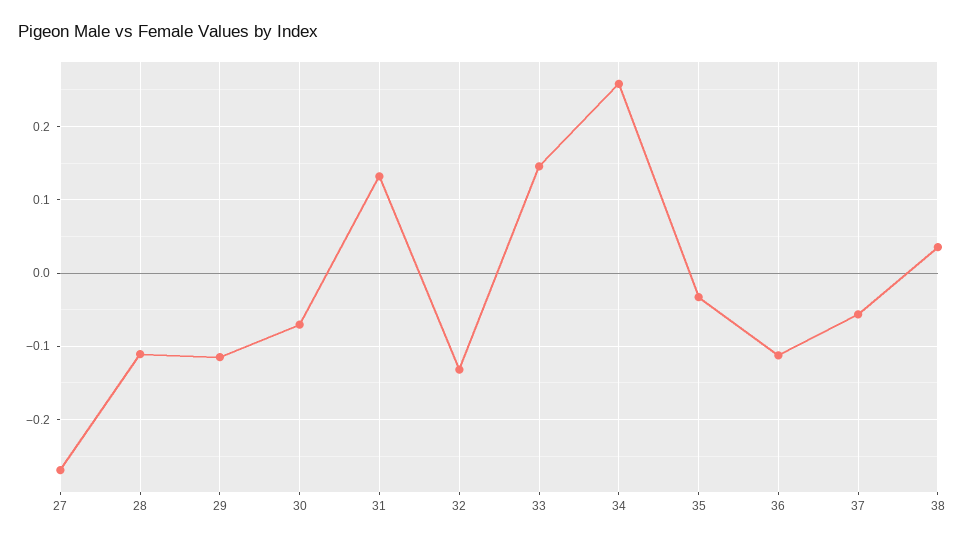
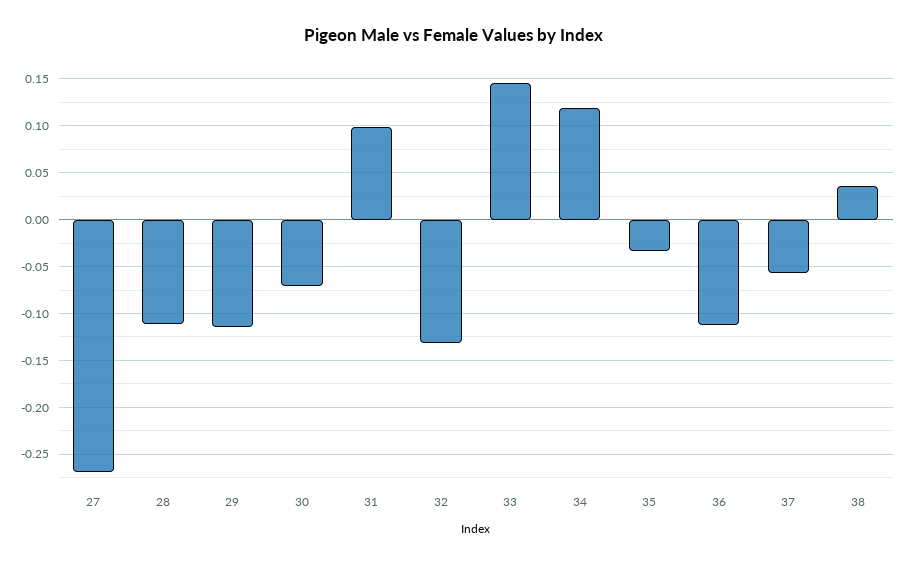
31: 0.13 -> 0.1
34: 0.26 -> 0.12

